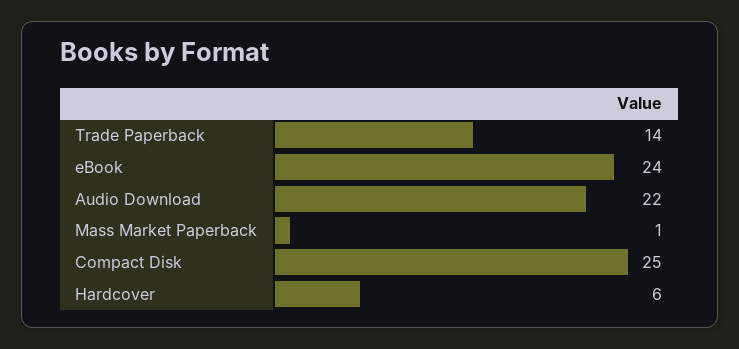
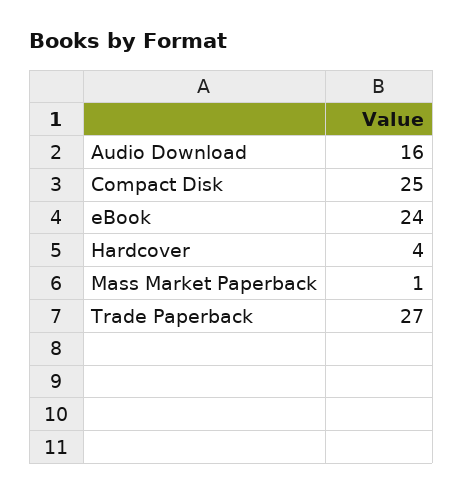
Trade Paperback: 14 -> 27
Audio Download: 22 -> 16
Hardcover: 6 -> 4

